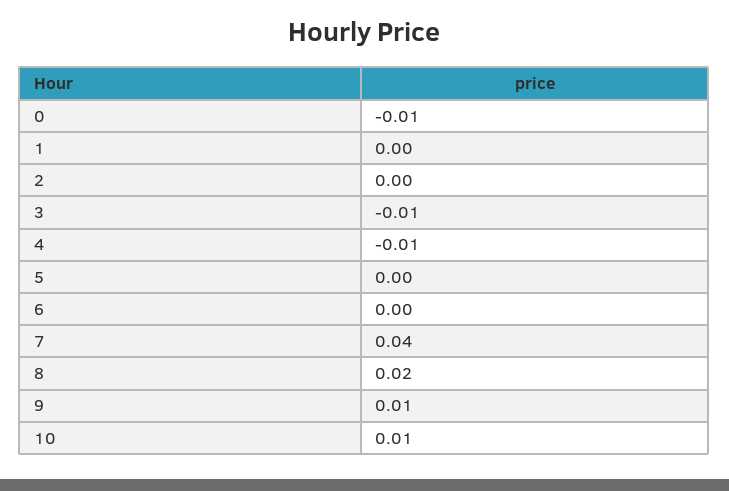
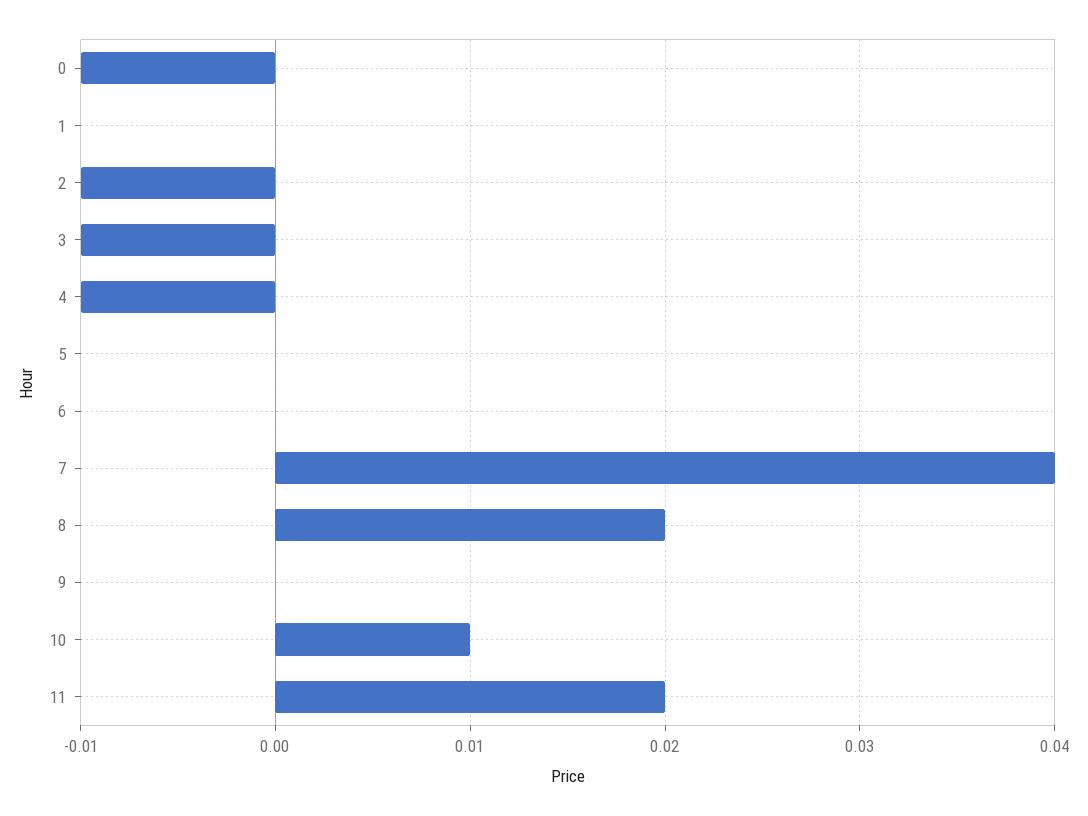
2: 0 -> -0.01
9: 0.01 -> 0
11: none -> 0.02

